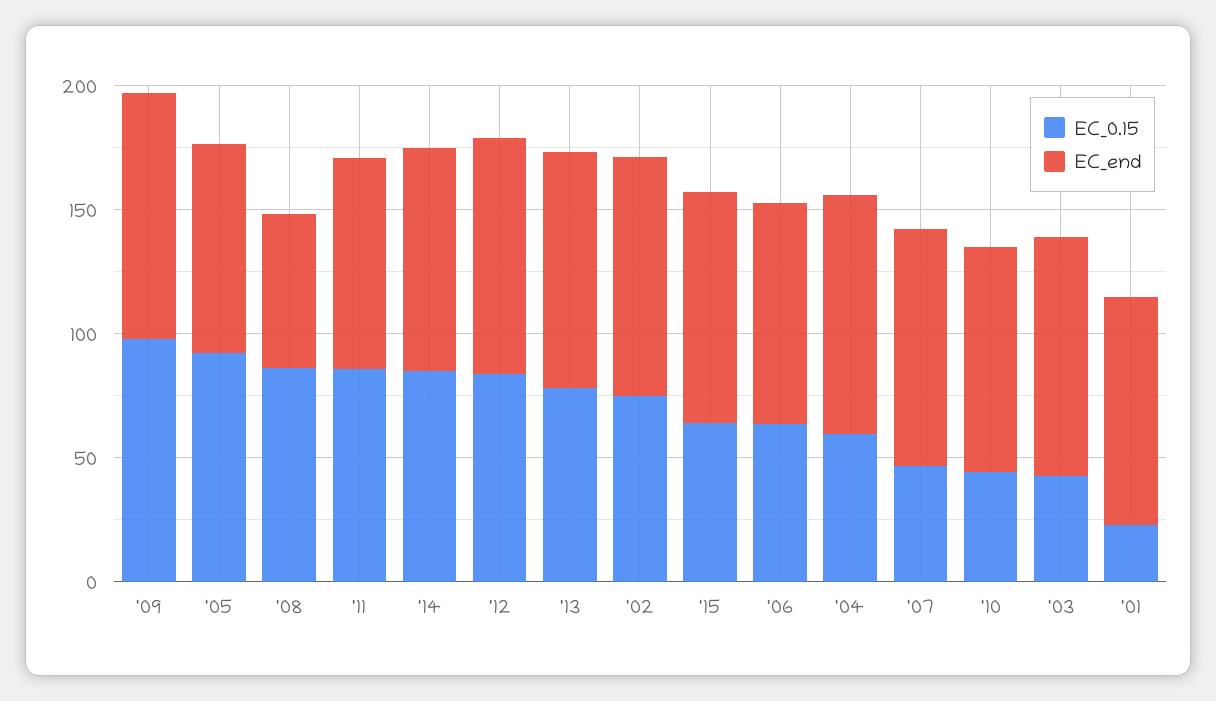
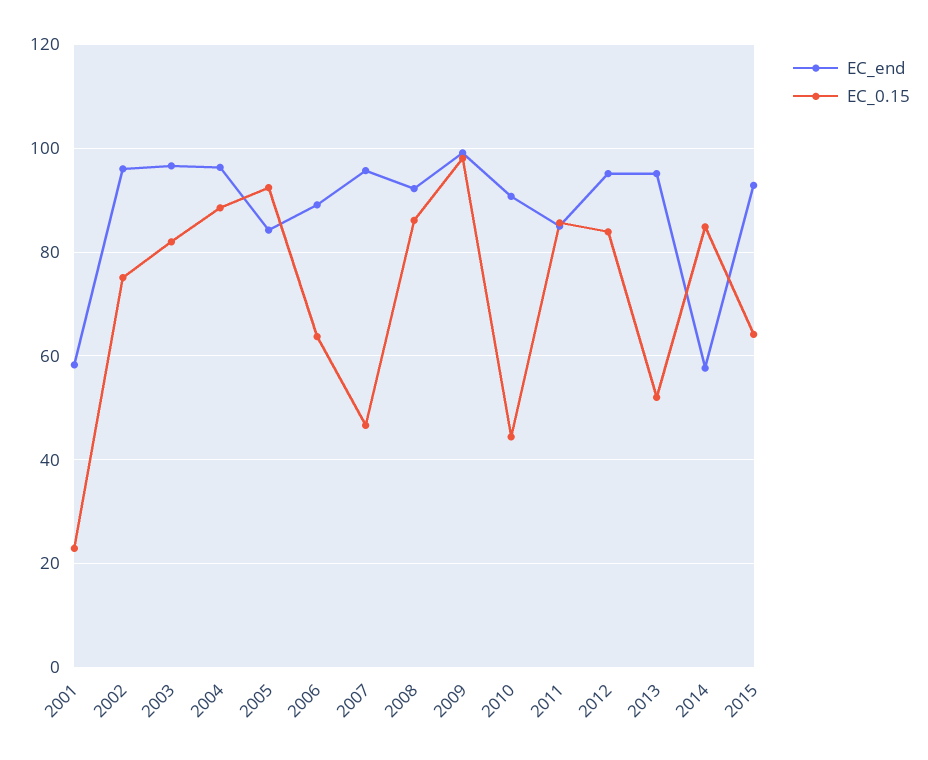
EC_end, '08: 60 -> 92
EC_end, '14: 90 -> 58
EC_0.15, '13: 80 -> 52
EC_0.15, '04: 60 -> 88
EC_0.15, '03: 40 -> 82
EC_end, '01: 90 -> 58

